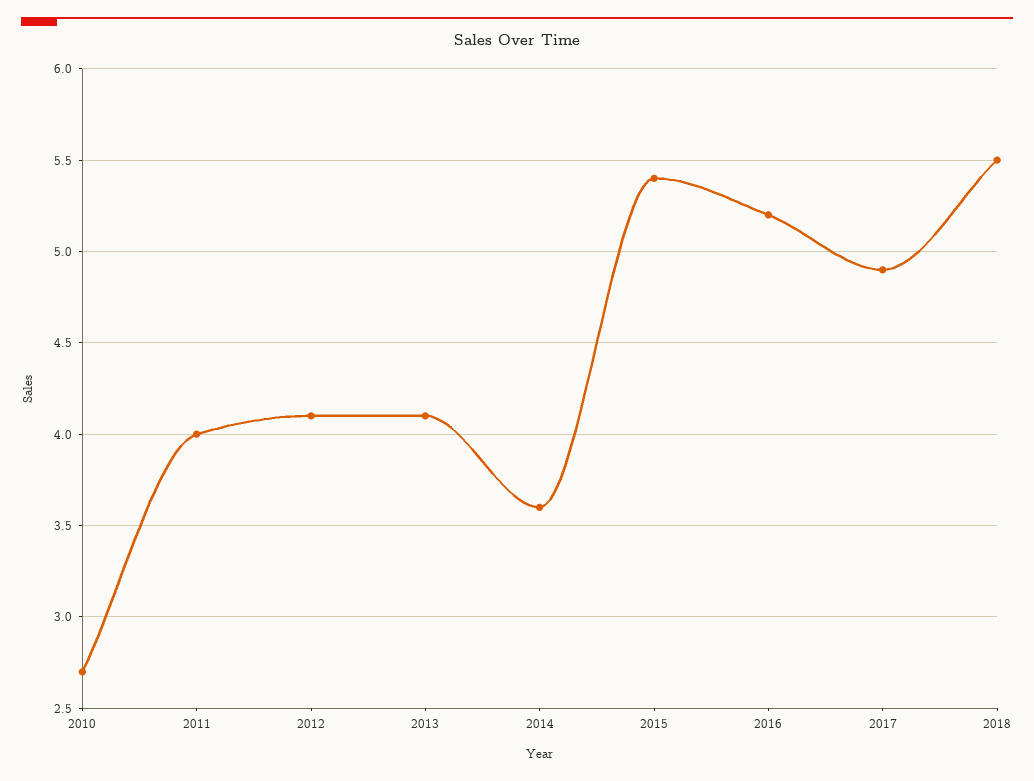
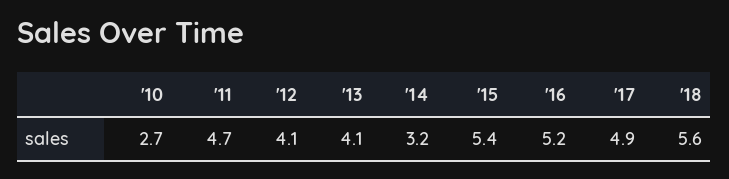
2011: 4 -> 4.7
2014: 3.6 -> 3.2
2018: 5.5 -> 5.6

